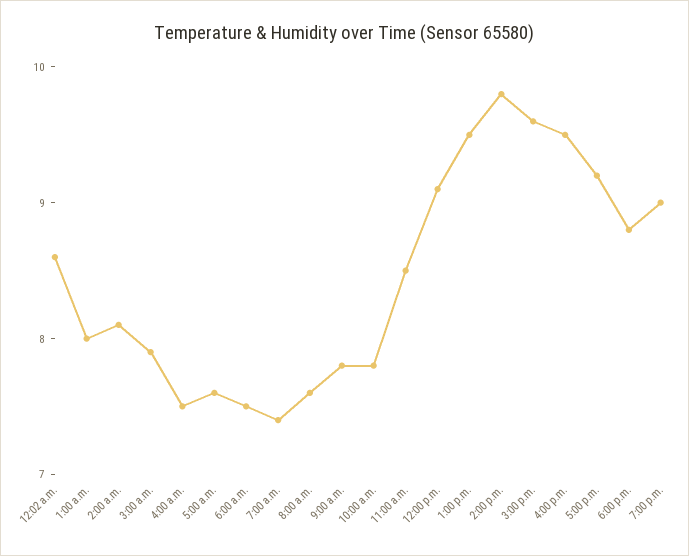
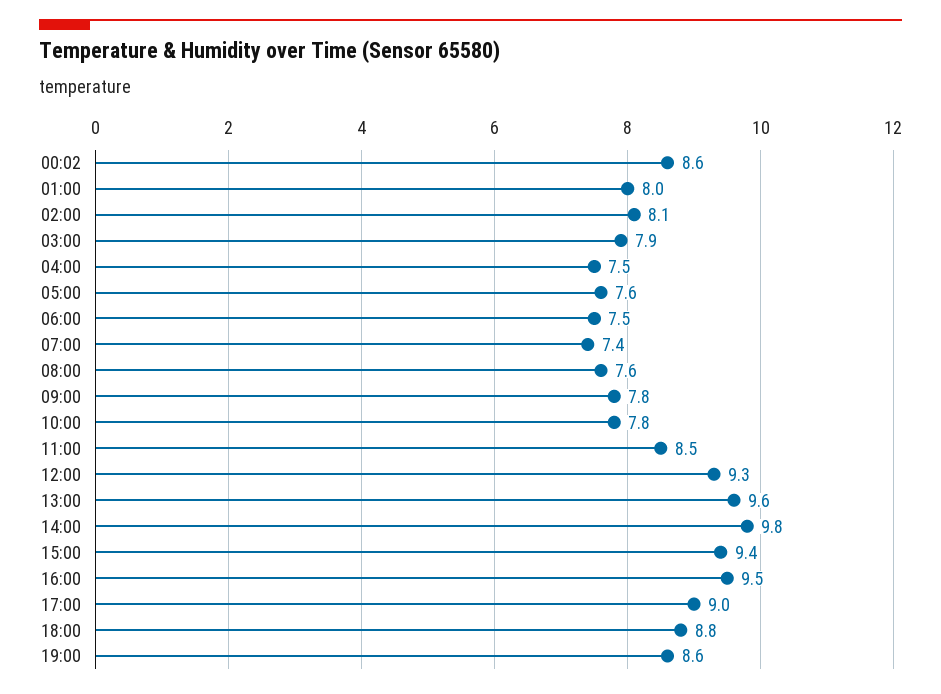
12:00 p.m.: 9.1 -> 9.3
1:00 p.m.: 9.5 -> 9.6
3:00 p.m.: 9.6 -> 9.4
5:00 p.m.: 9.2 -> 9
7:00 p.m.: 9 -> 8.6

